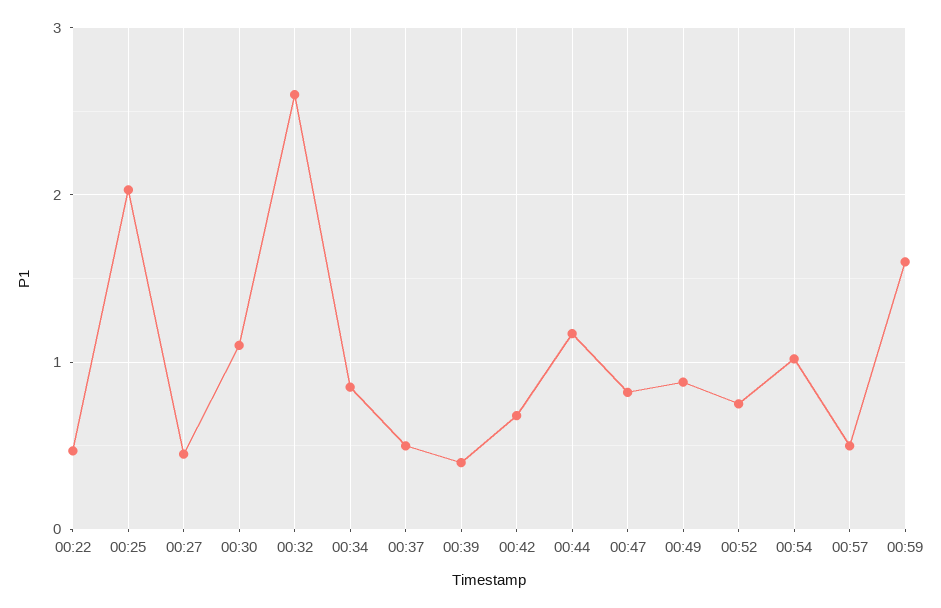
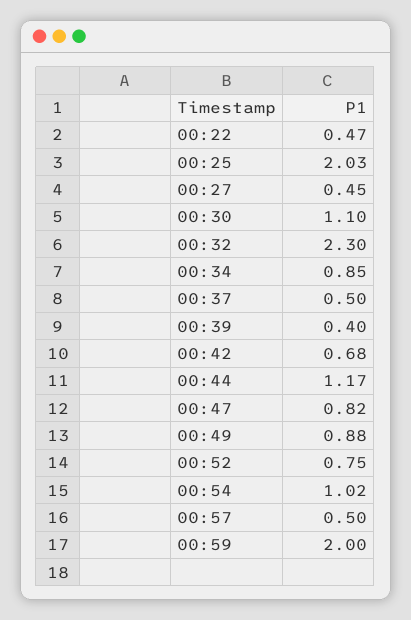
00:32: 2.6 -> 2.3
00:59: 1.6 -> 2

